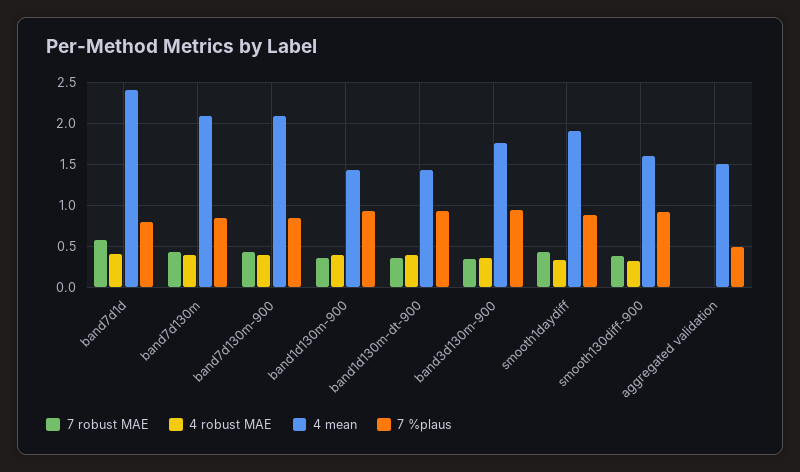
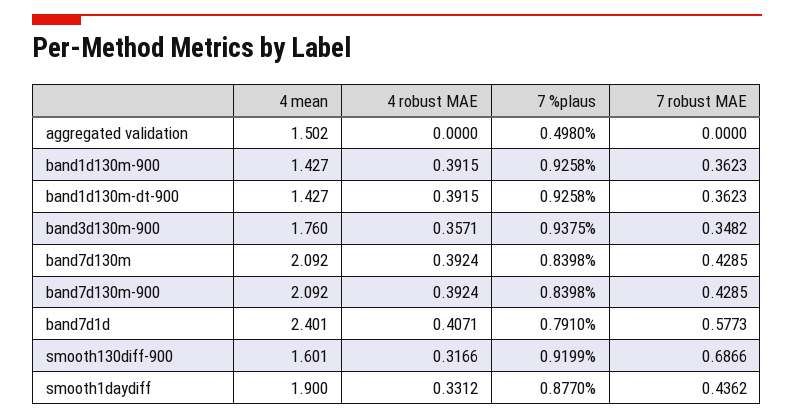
7 robust MAE, smooth130diff-900: 0.4 -> 0.6866

